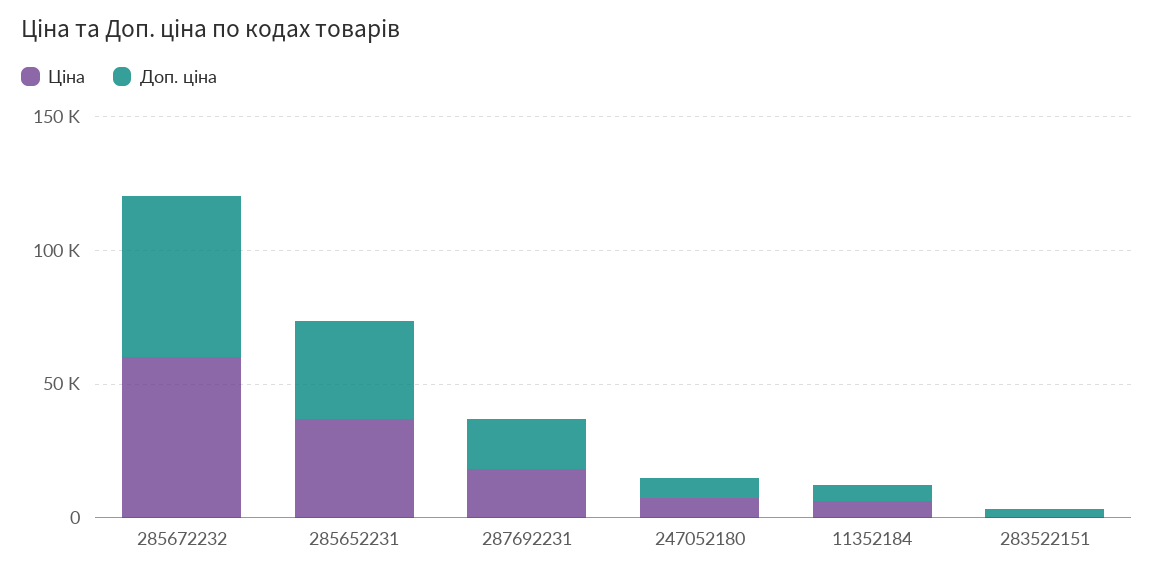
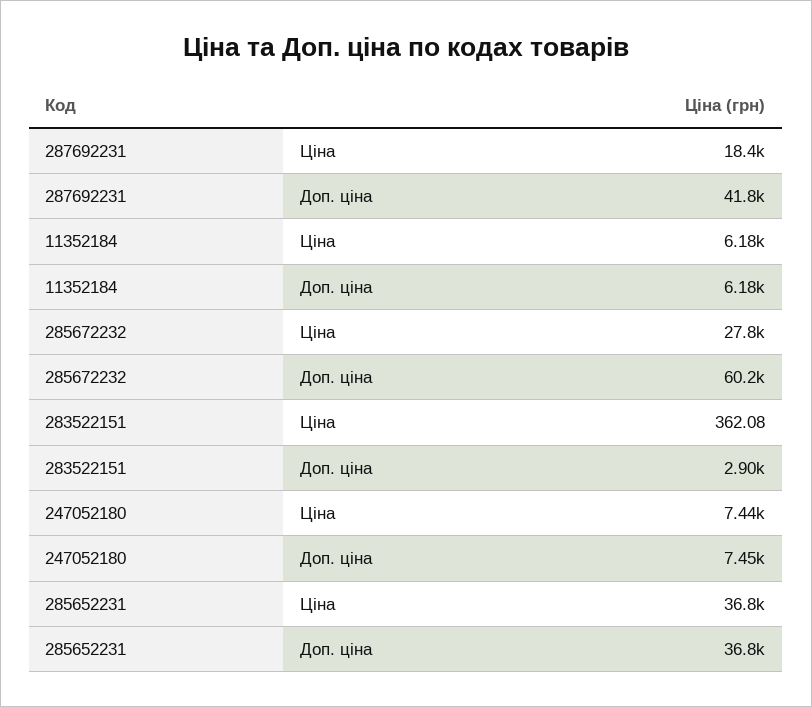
Ціна, 285672232: 60000 -> 27800
Доп. ціна, 287692231: 20000 -> 41800

